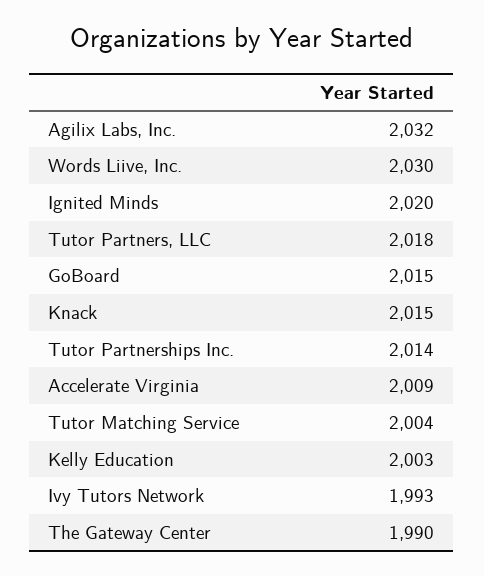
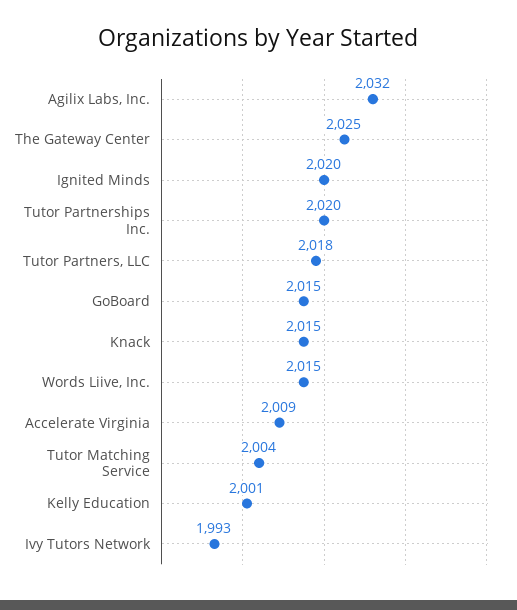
Words Liive, Inc.: 2030 -> 2015
Tutor Partnerships Inc.: 2014 -> 2020
Kelly Education: 2003 -> 2001
The Gateway Center: 1990 -> 2025

